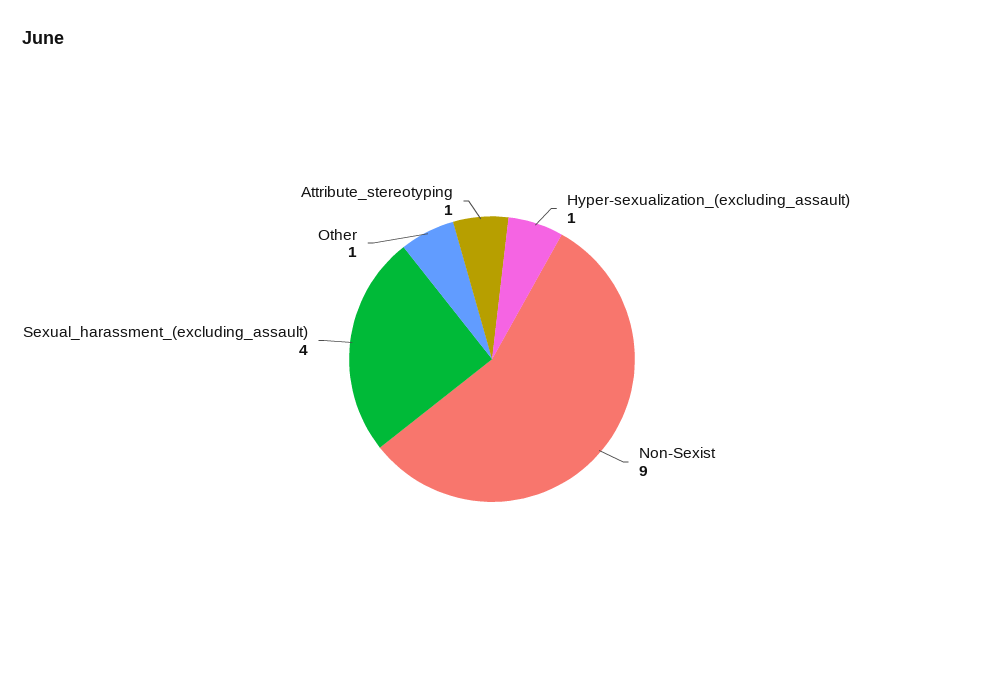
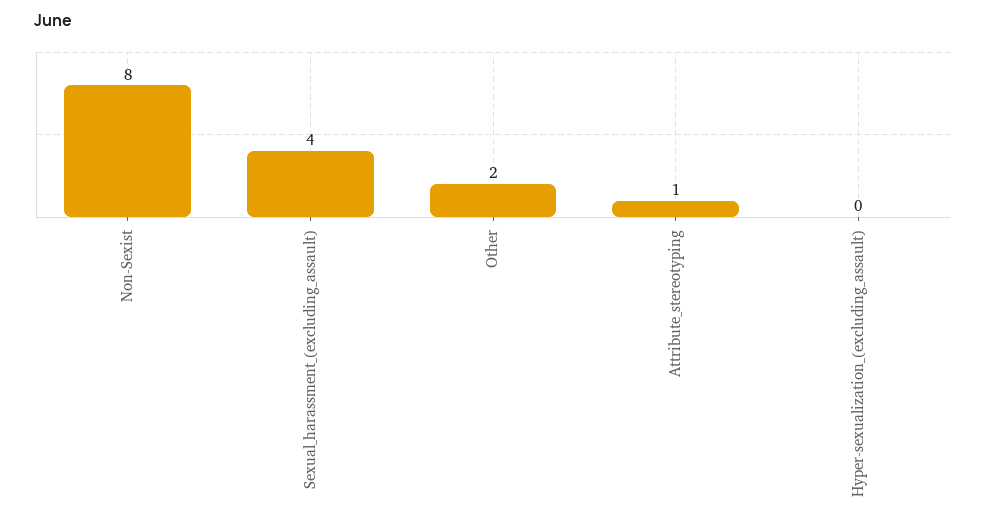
Hyper-sexualization_(excluding_assault): 1 -> 0
Non-Sexist: 9 -> 8
Other: 1 -> 2

